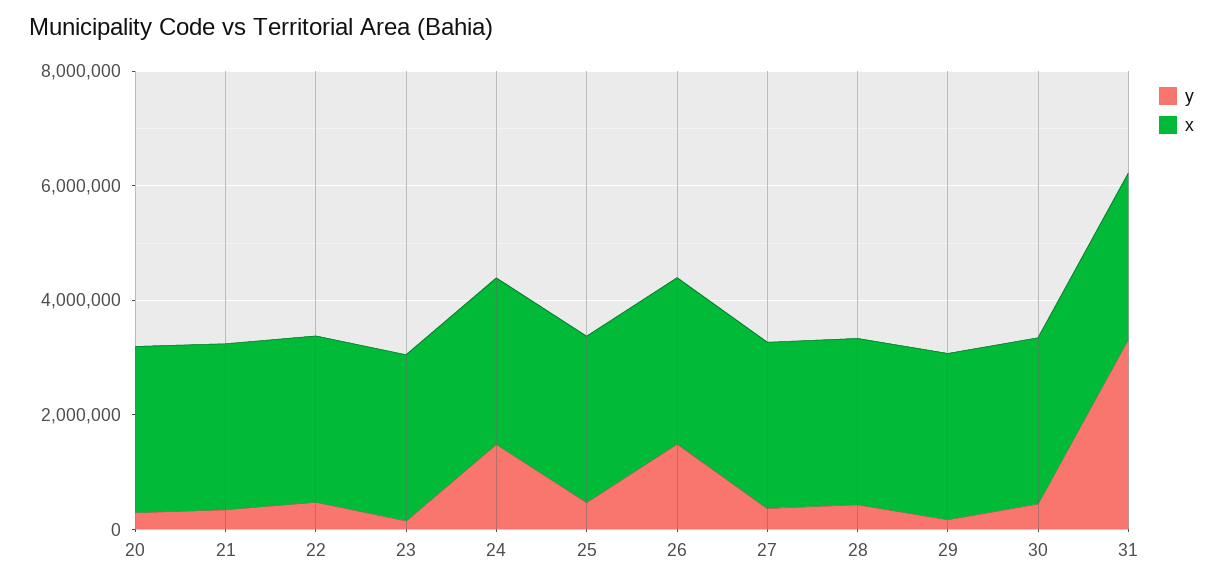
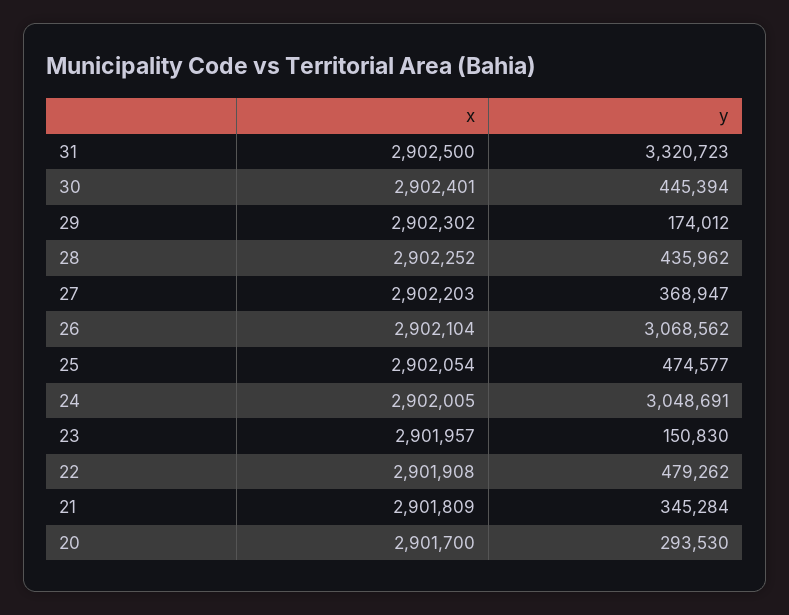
y, 24: 1500000 -> 3048691
y, 26: 1500000 -> 3068562

